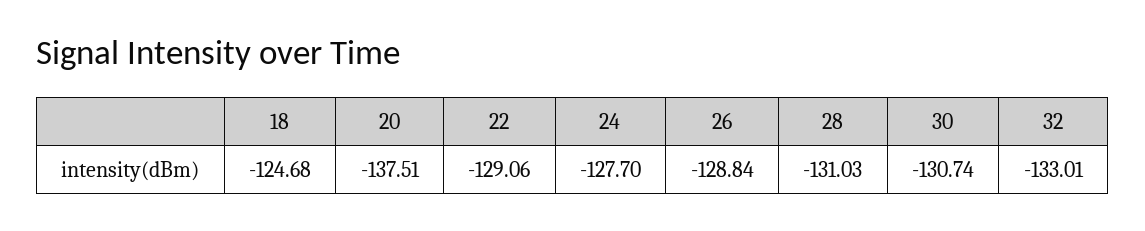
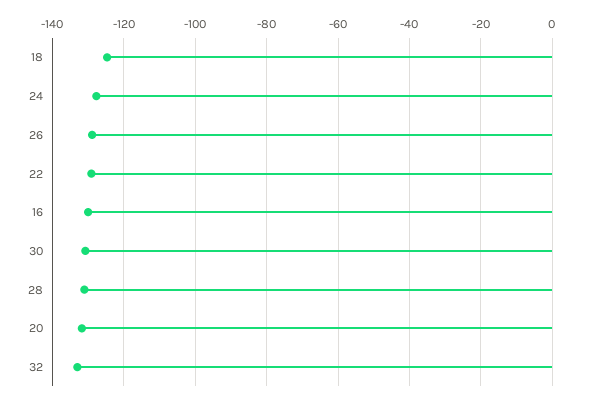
20: -137.51 -> -132
16: none -> -130

